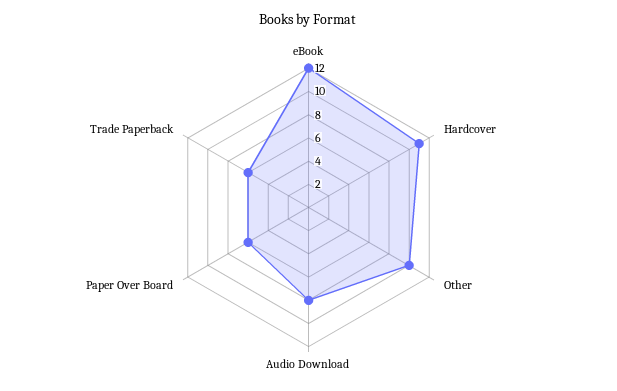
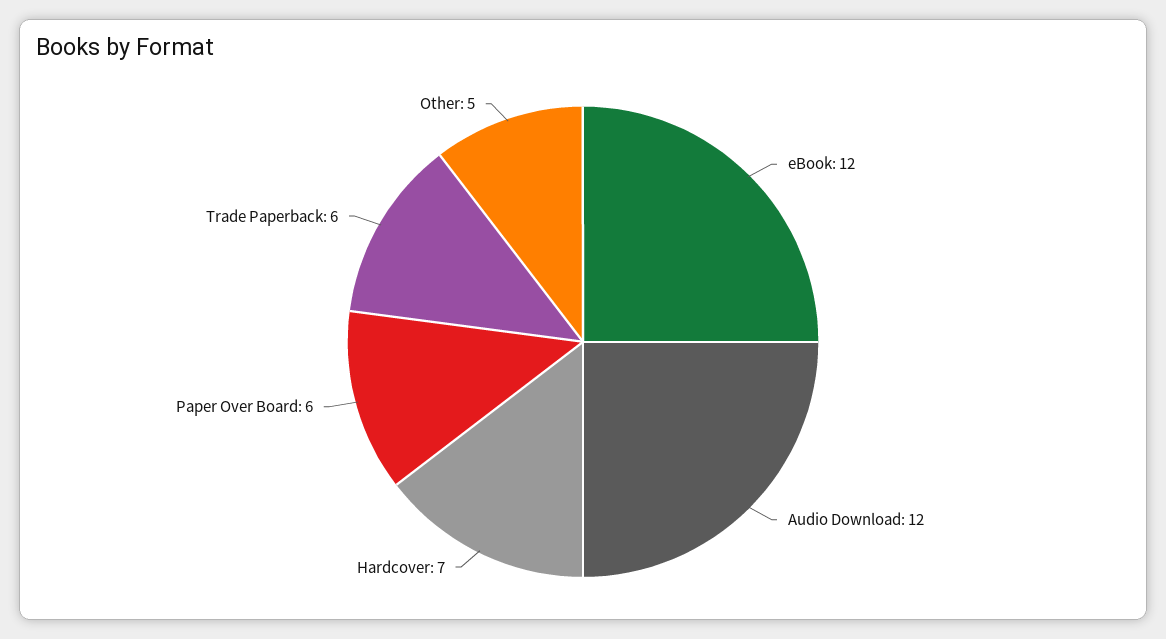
Hardcover: 11 -> 7
Other: 10 -> 5
Audio Download: 8 -> 12

